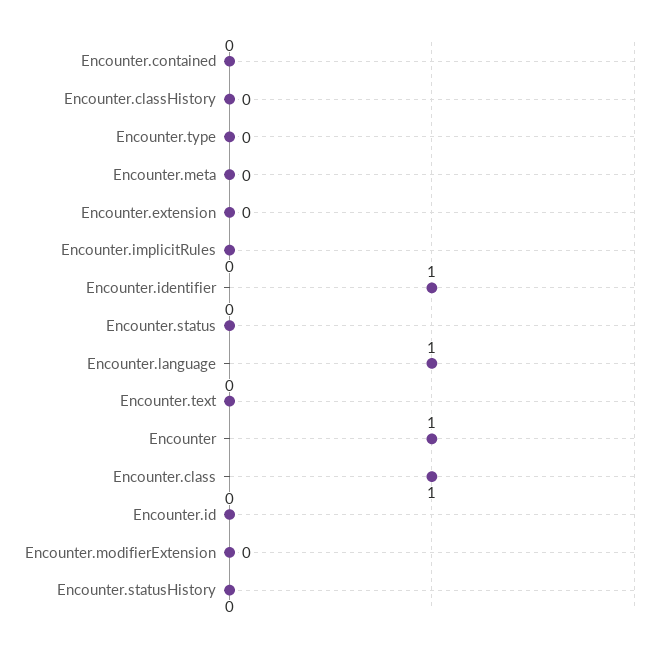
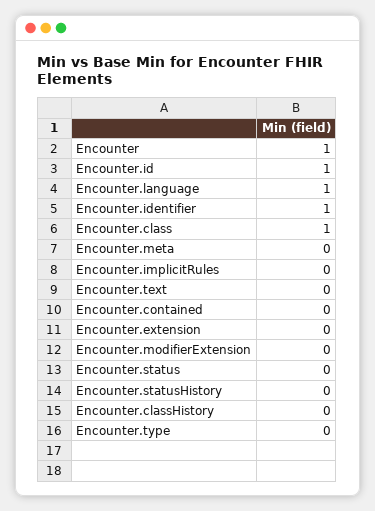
Encounter.id: 0 -> 1

